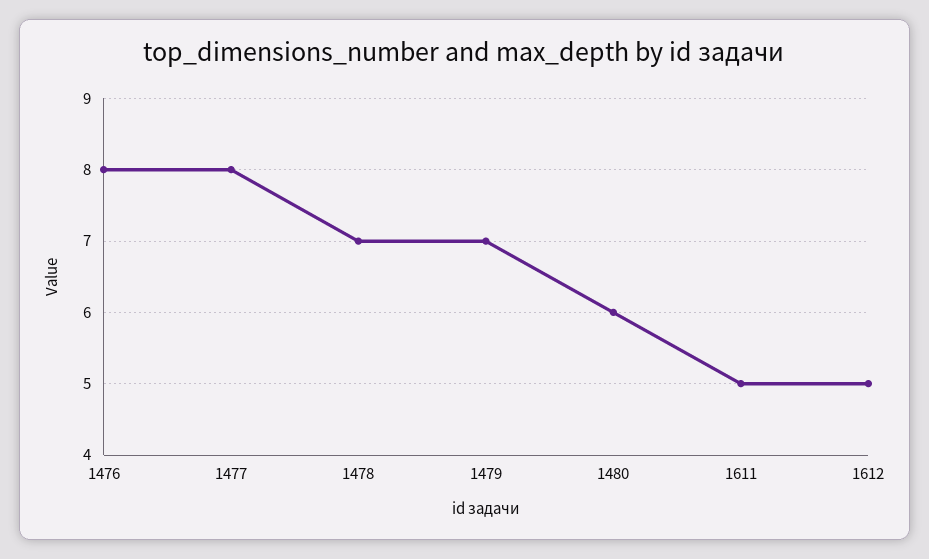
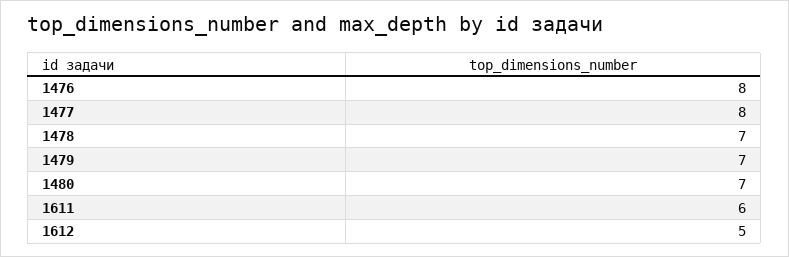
1480: 6 -> 7
1611: 5 -> 6

